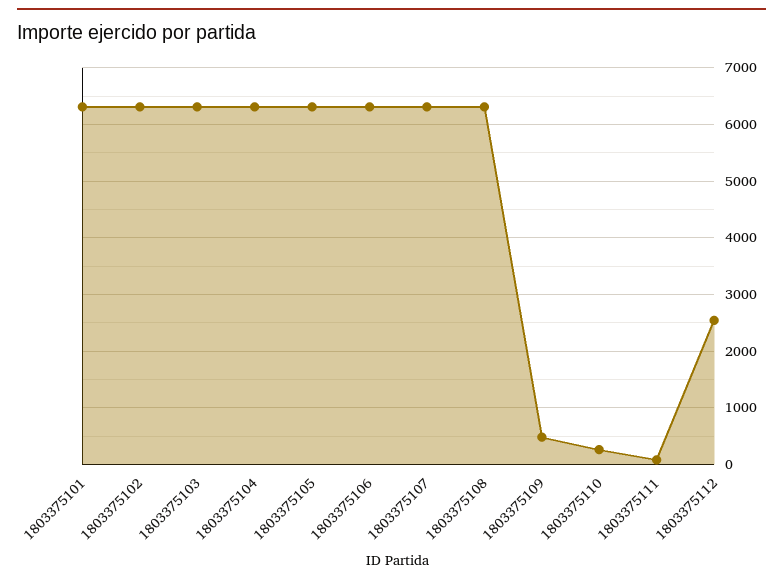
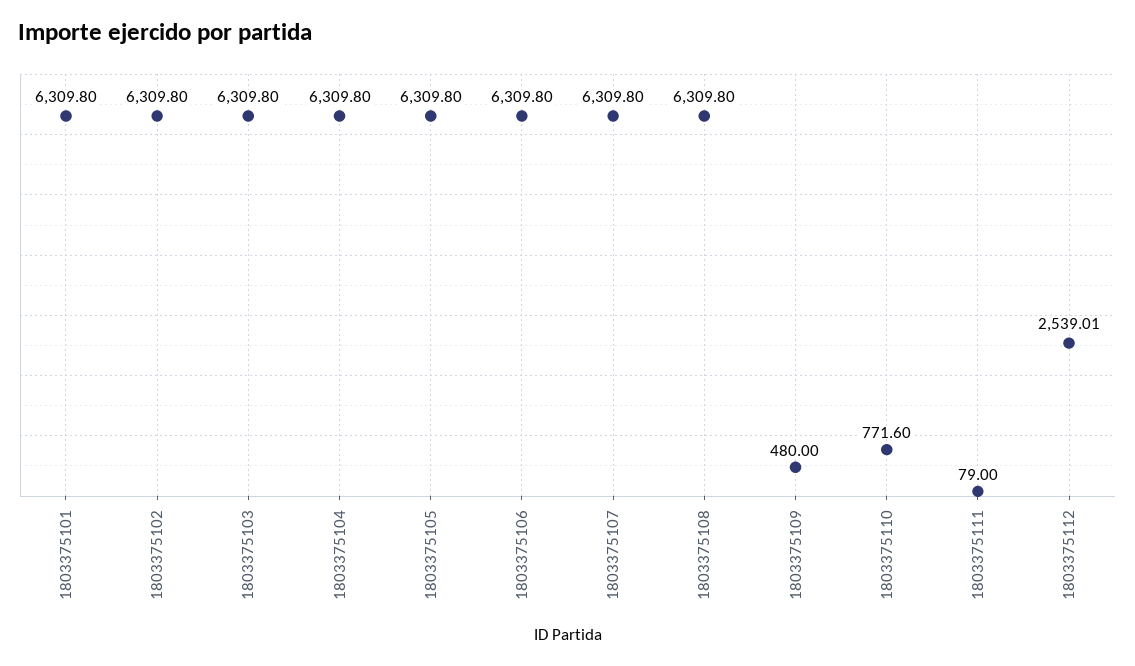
1803375110: 200 -> 771.6

